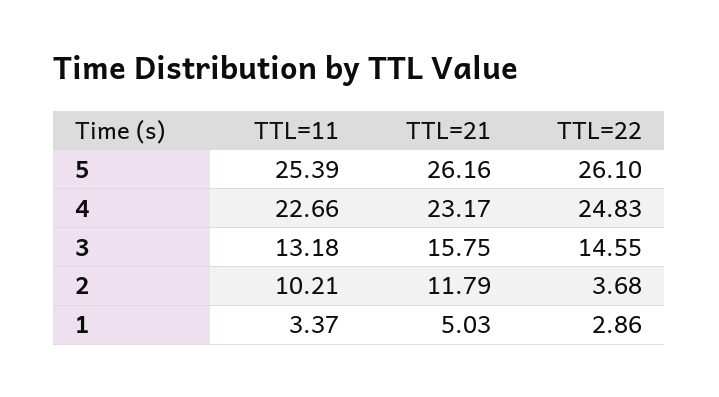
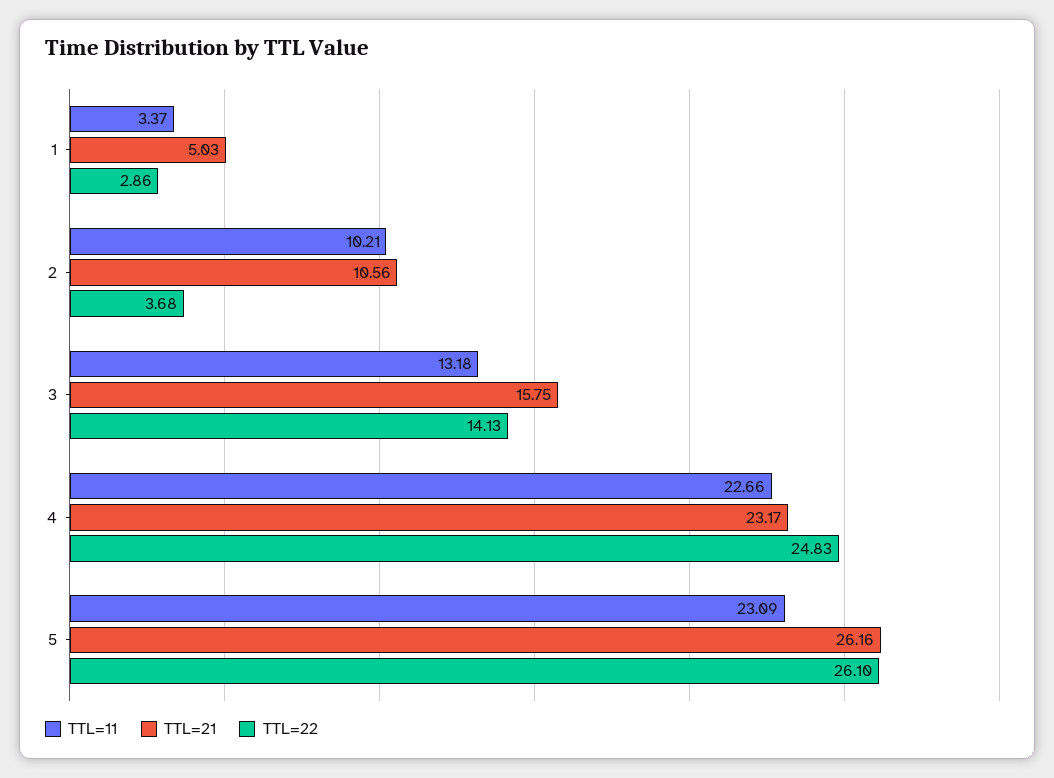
TTL=11, 5: 25.39 -> 23.09
TTL=22, 3: 14.55 -> 14.13
TTL=21, 2: 11.79 -> 10.56

